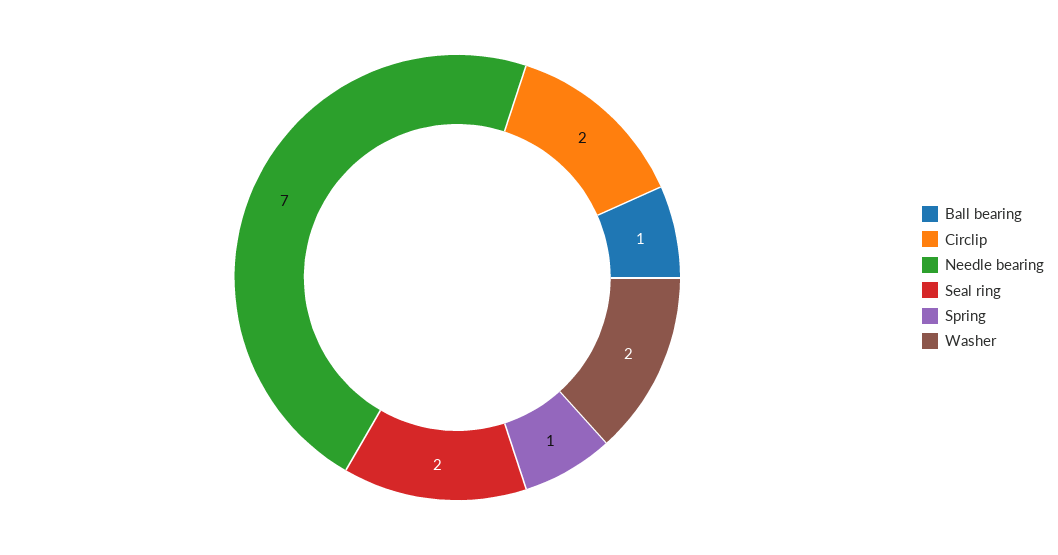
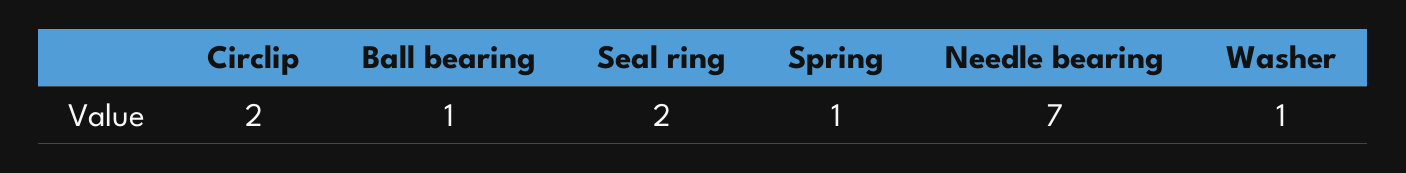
Washer: 2 -> 1

